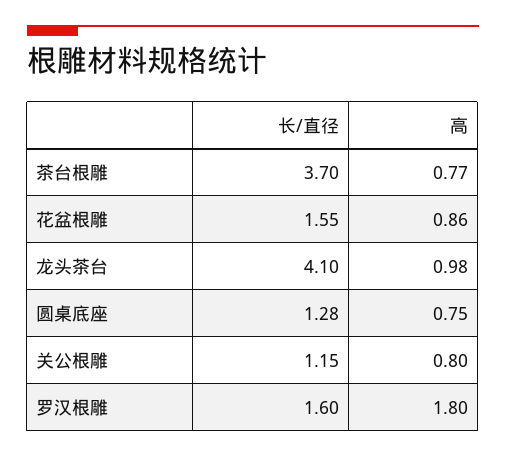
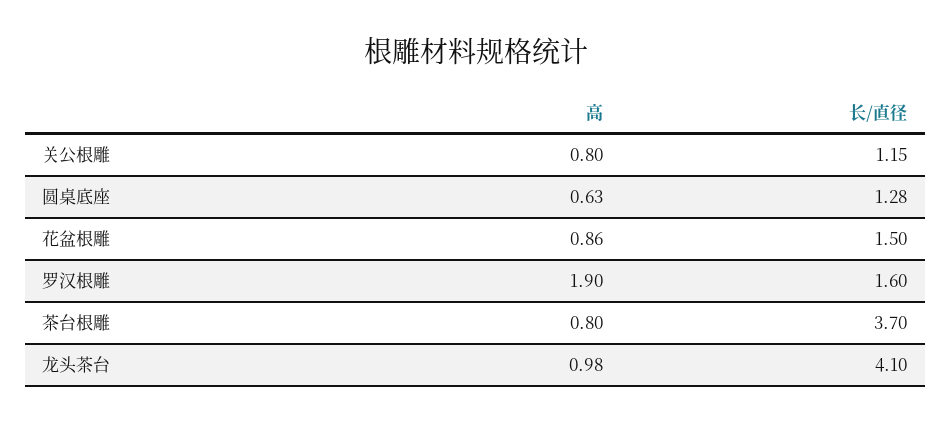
高, 茶台根雕: 0.77 -> 0.8
长/直径, 花盆根雕: 1.55 -> 1.5
高, 圆桌底座: 0.75 -> 0.63
高, 罗汉根雕: 1.8 -> 1.9

